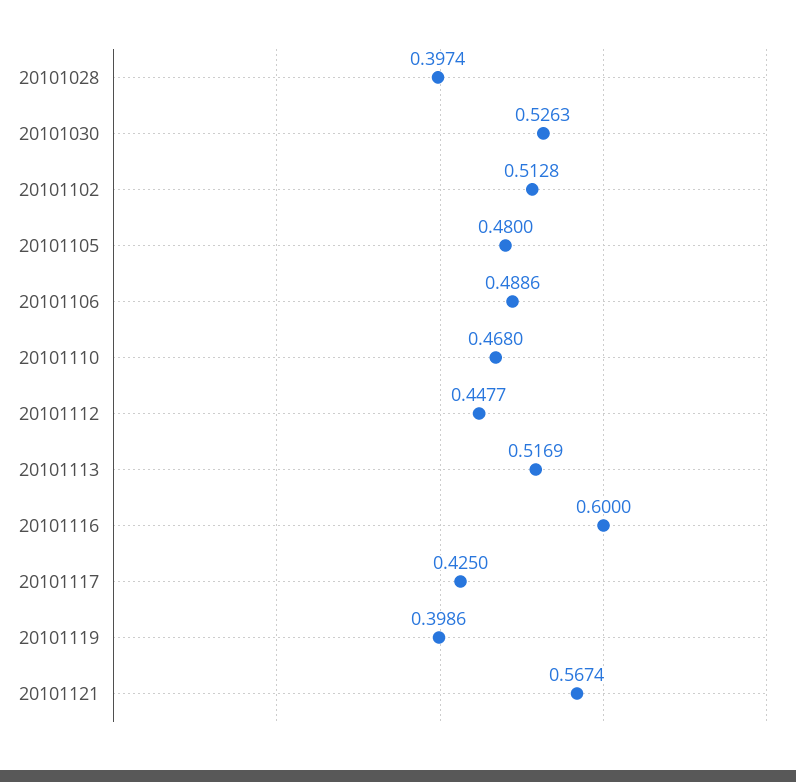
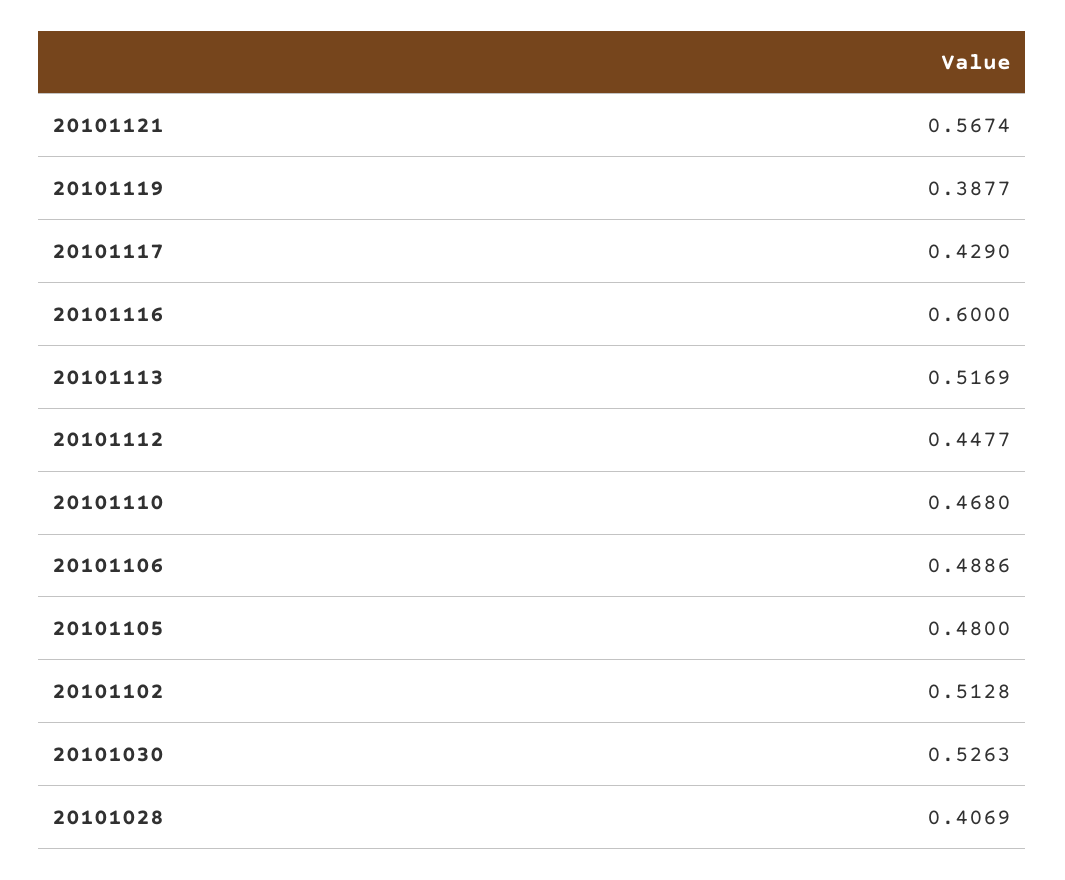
20101028: 0.3974 -> 0.4069
20101117: 0.425 -> 0.429
20101119: 0.3986 -> 0.3877

